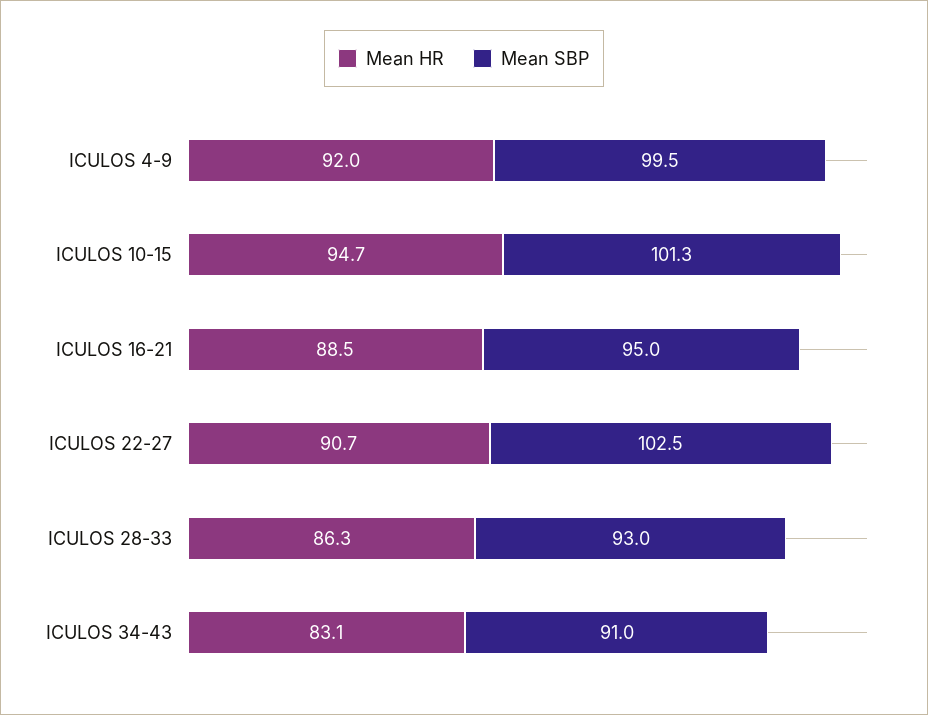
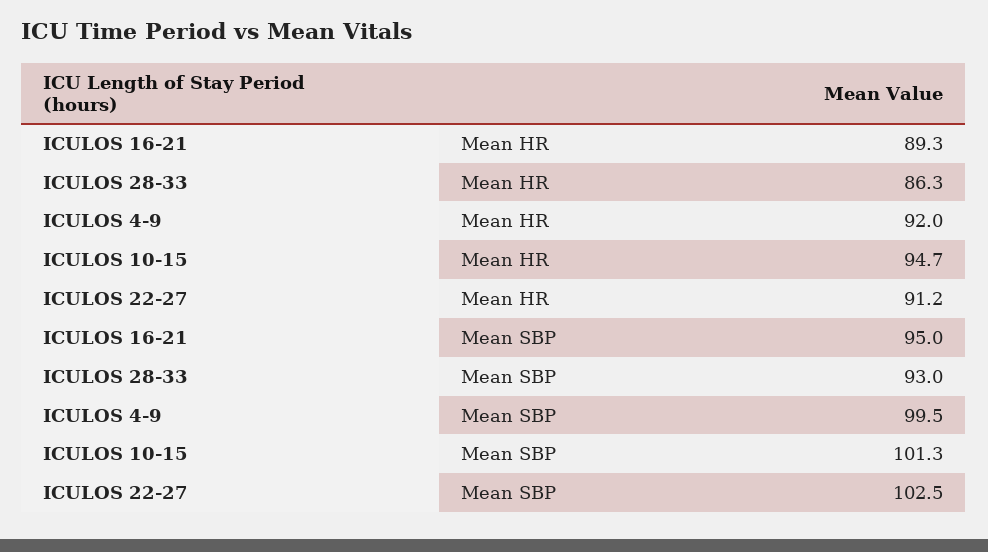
Mean HR, ICULOS 16-21: 88.5 -> 89.3
Mean HR, ICULOS 22-27: 90.7 -> 91.2
Mean HR, ICULOS 34-43: 83.1 -> none
Mean SBP, ICULOS 34-43: 91 -> none

